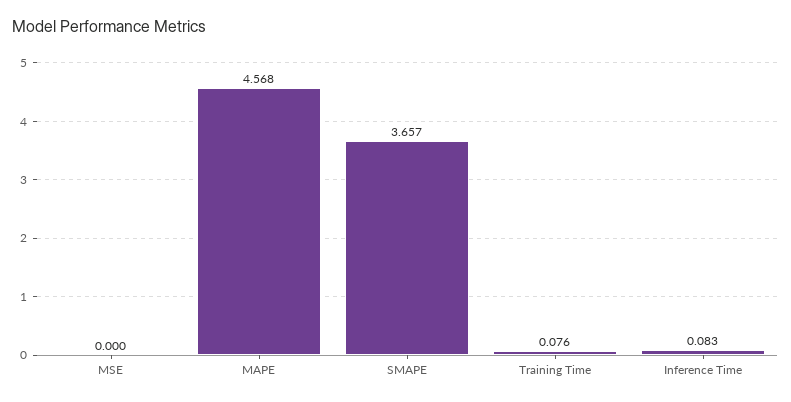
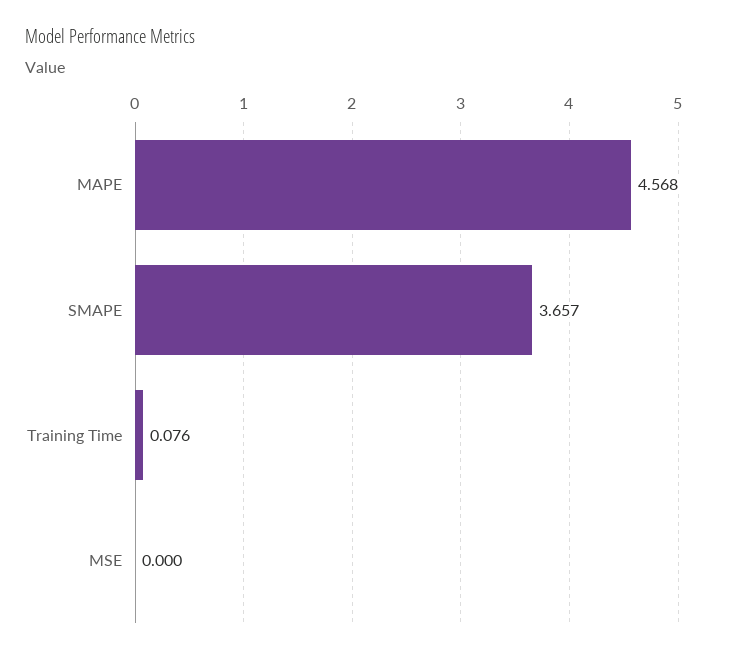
Inference Time: 0.083 -> none

